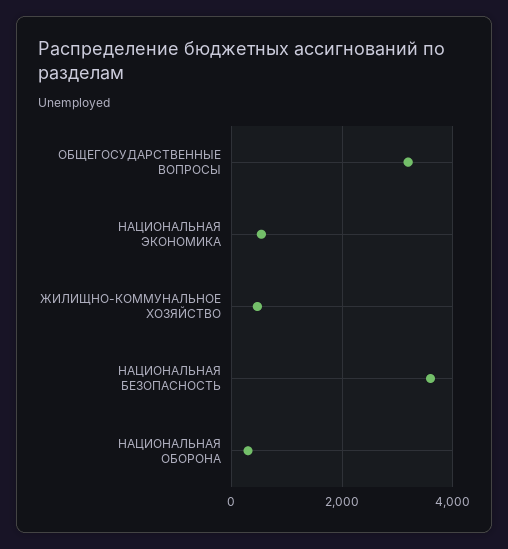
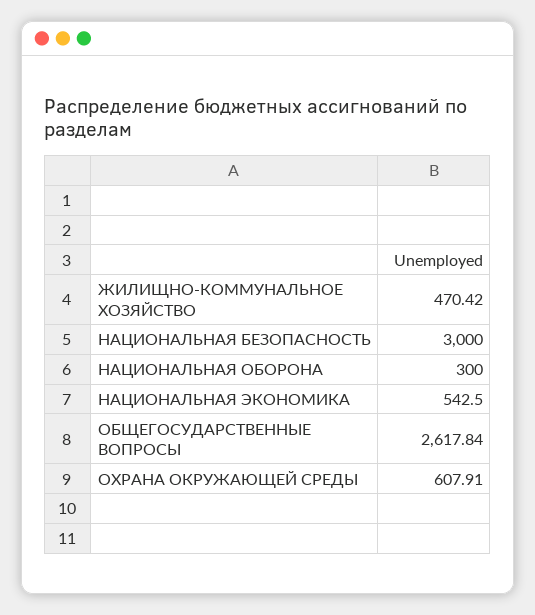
ОБЩЕГОСУДАРСТВЕННЫЕ ВОПРОСЫ: 3200 -> 2617.84
НАЦИОНАЛЬНАЯ БЕЗОПАСНОСТЬ: 3600 -> 3000
ОХРАНА ОКРУЖАЮЩЕЙ СРЕДЫ: none -> 607.91

